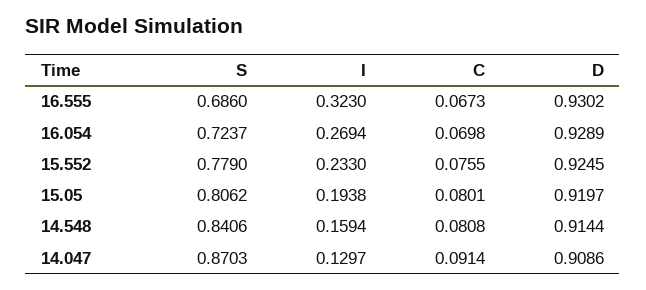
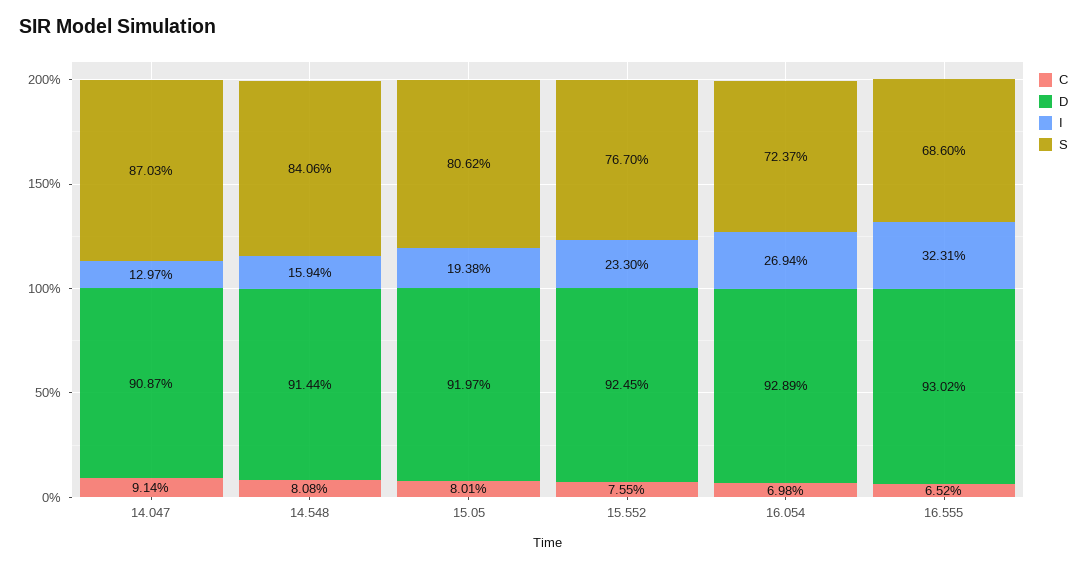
I, 16.555: 0.323 -> 0.3231
C, 16.555: 0.0673 -> 0.0652
S, 15.552: 0.779 -> 0.767
D, 14.047: 0.9086 -> 0.9087

